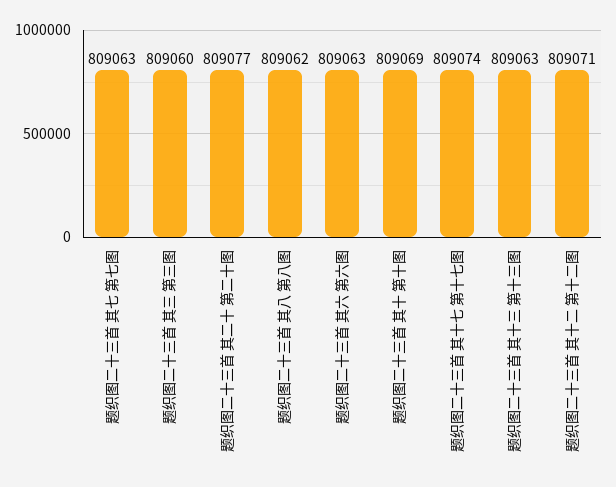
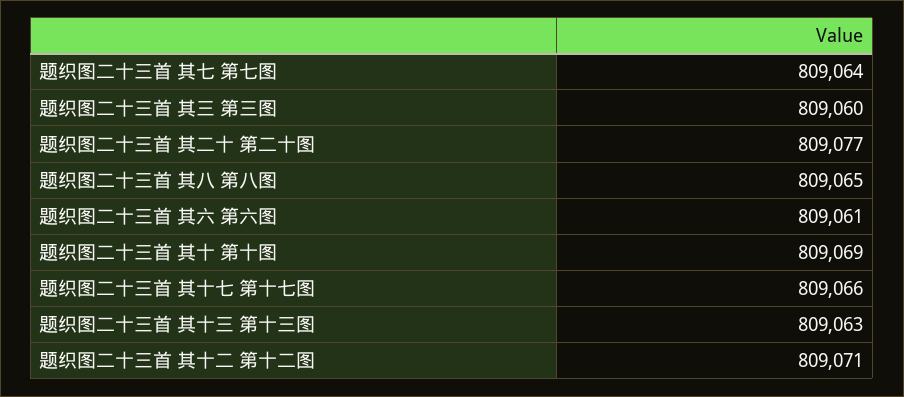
题织图二十三首 其七 第七图: 809063 -> 809064
题织图二十三首 其八 第八图: 809062 -> 809065
题织图二十三首 其六 第六图: 809063 -> 809061
题织图二十三首 其十七 第十七图: 809074 -> 809066

